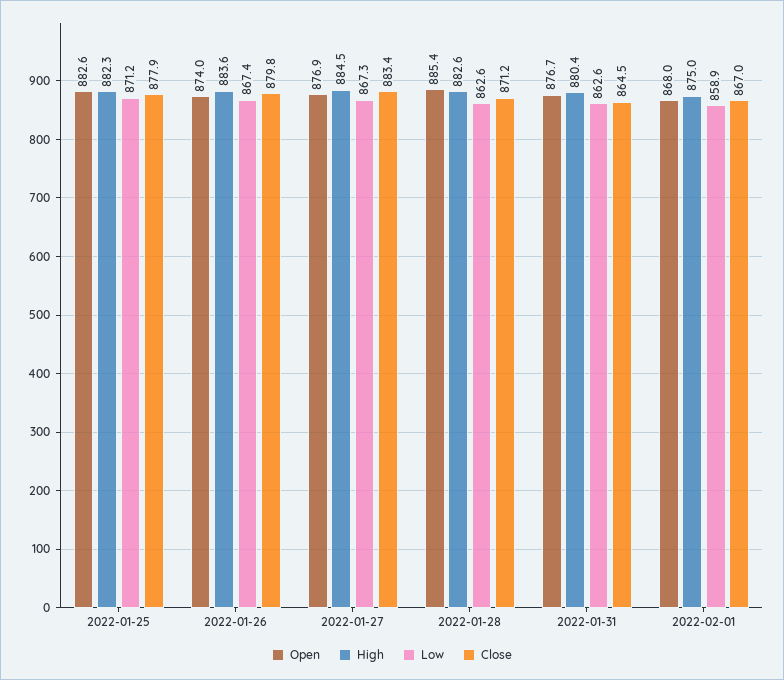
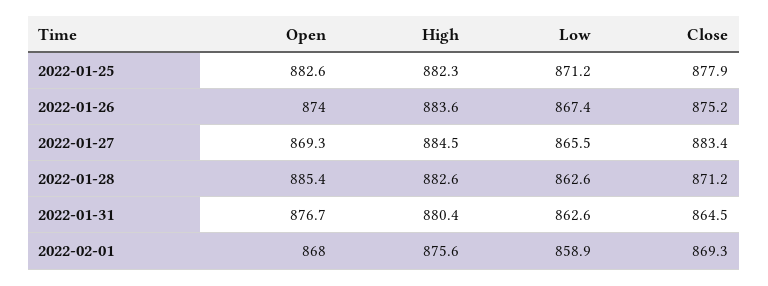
Close, 2022-01-26: 879.8 -> 875.2
Open, 2022-01-27: 876.9 -> 869.3
Low, 2022-01-27: 867.3 -> 865.5
High, 2022-02-01: 875 -> 875.6
Close, 2022-02-01: 867 -> 869.3

